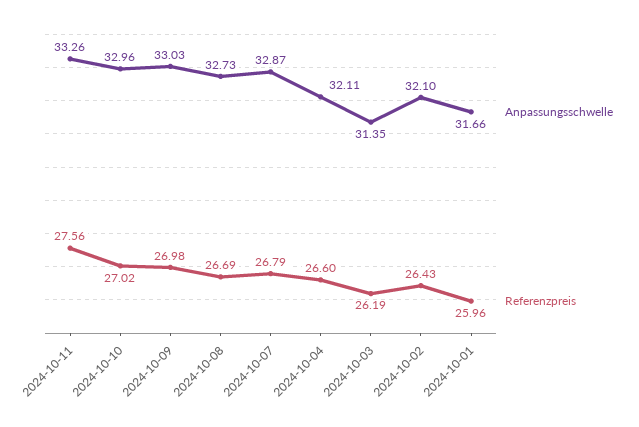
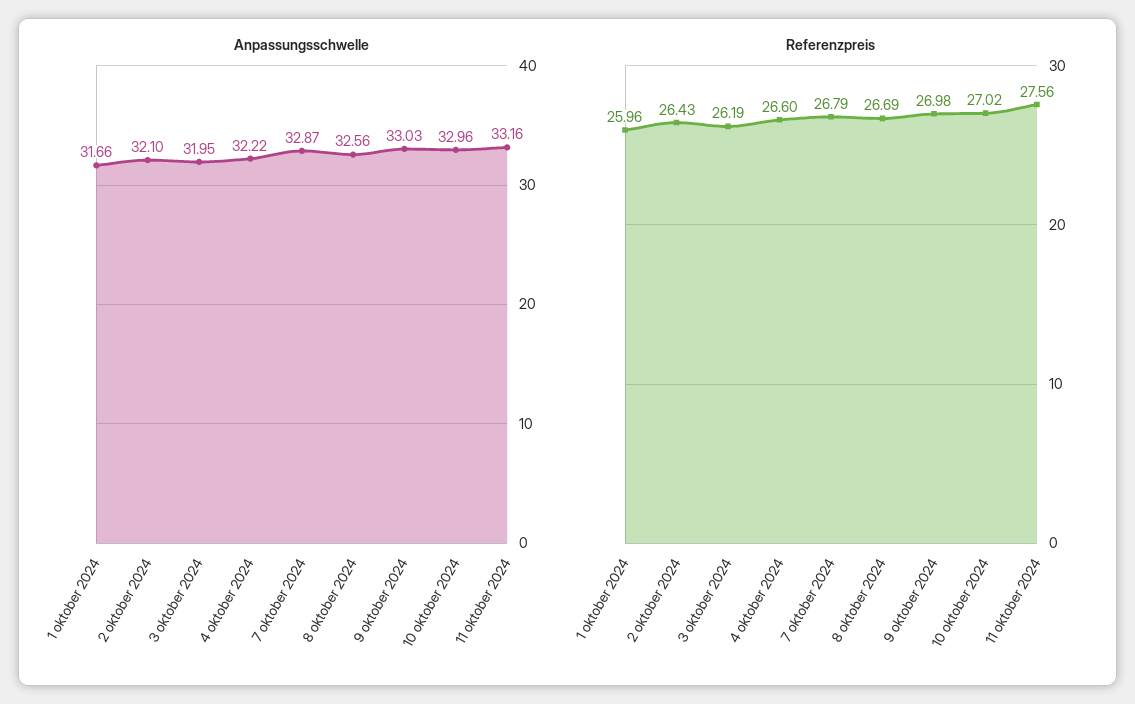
Anpassungsschwelle, 2024-10-11: 33.26 -> 33.16
Anpassungsschwelle, 2024-10-08: 32.73 -> 32.56
Anpassungsschwelle, 2024-10-04: 32.11 -> 32.22
Anpassungsschwelle, 2024-10-03: 31.35 -> 31.95

